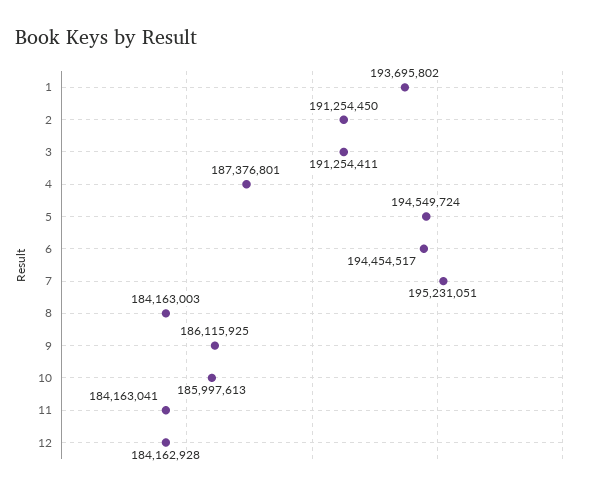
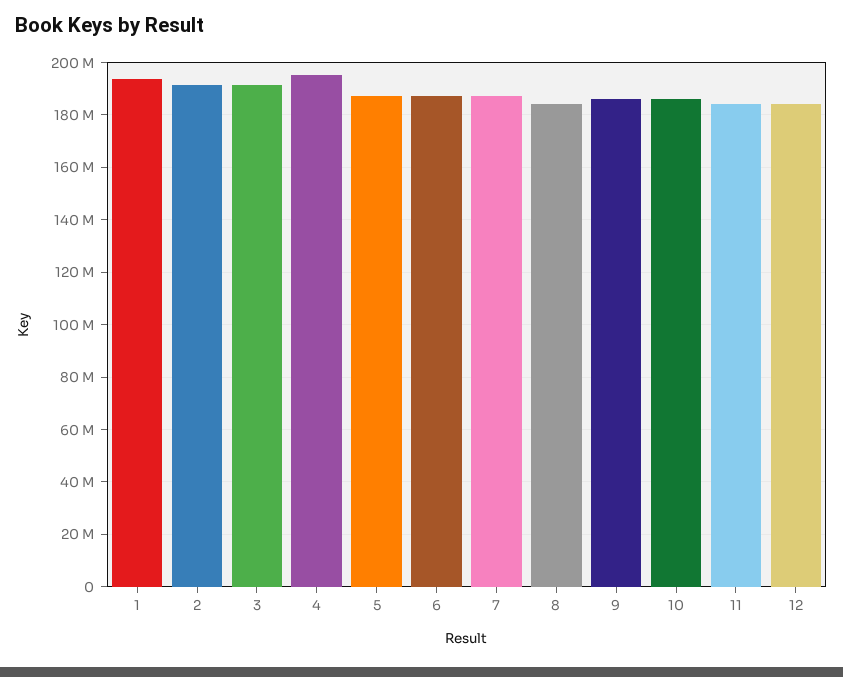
4: 187376801 -> 195000000
5: 194549724 -> 187500000
6: 194454517 -> 187500000
7: 195231051 -> 187500000

